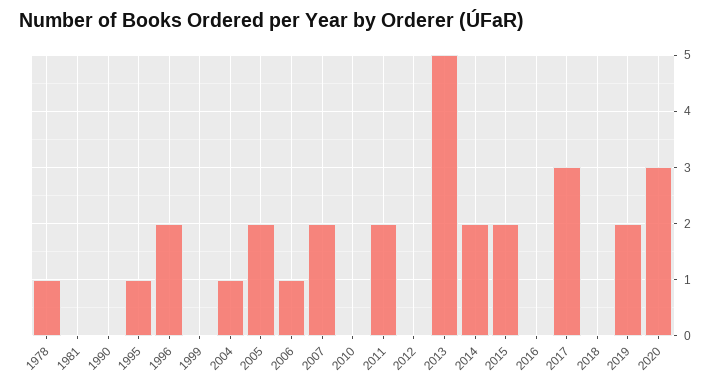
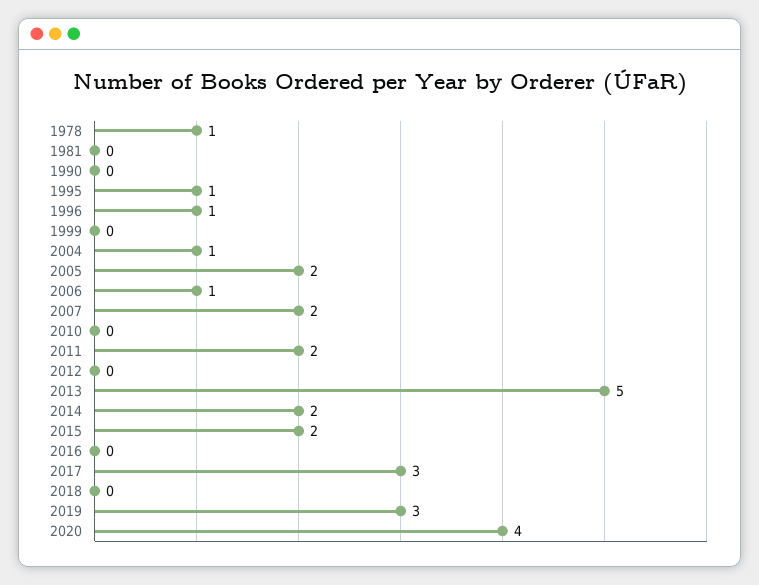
1996: 2 -> 1
2019: 2 -> 3
2020: 3 -> 4

